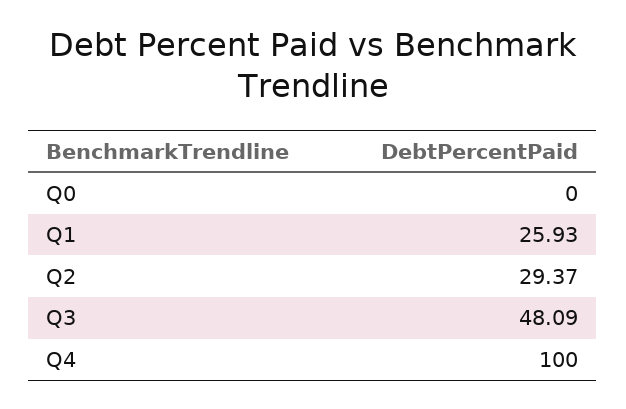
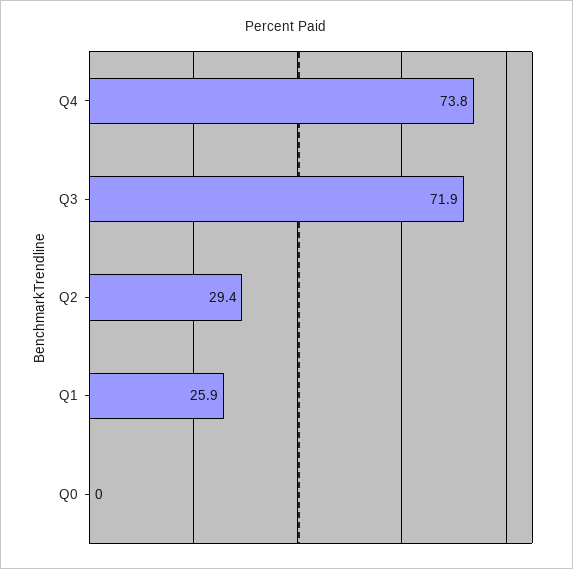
Q3: 48.09 -> 71.9
Q4: 100 -> 73.8

